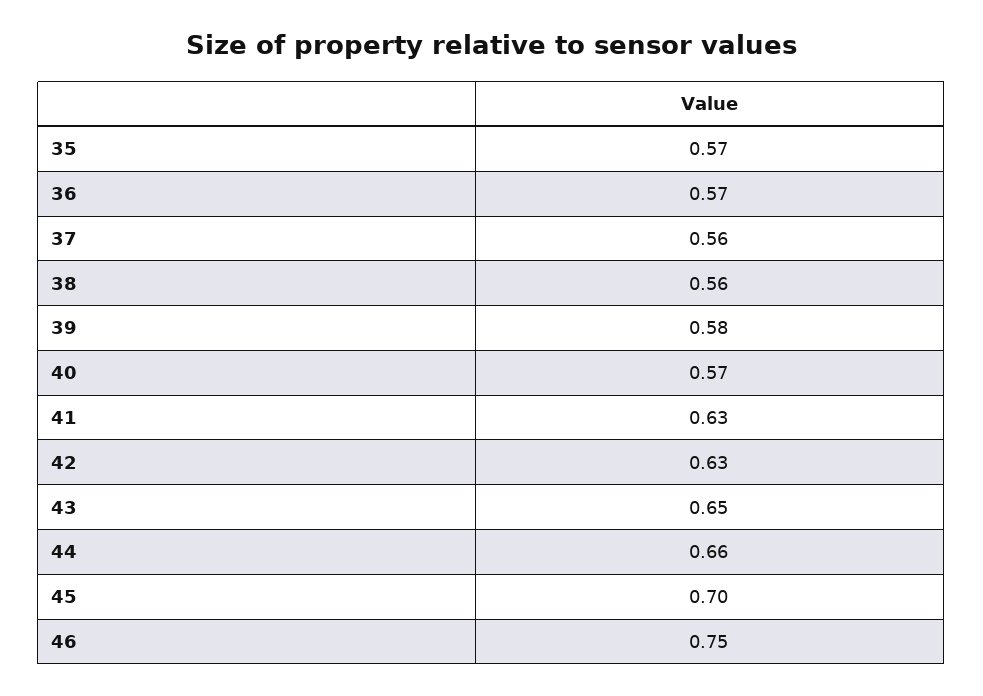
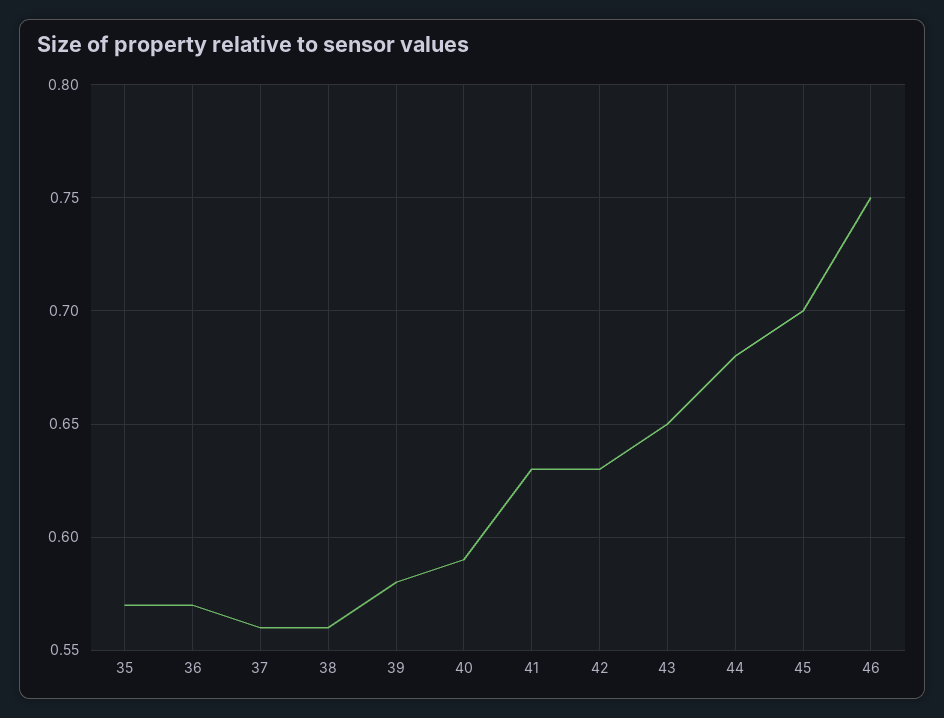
40: 0.57 -> 0.59
44: 0.66 -> 0.68

